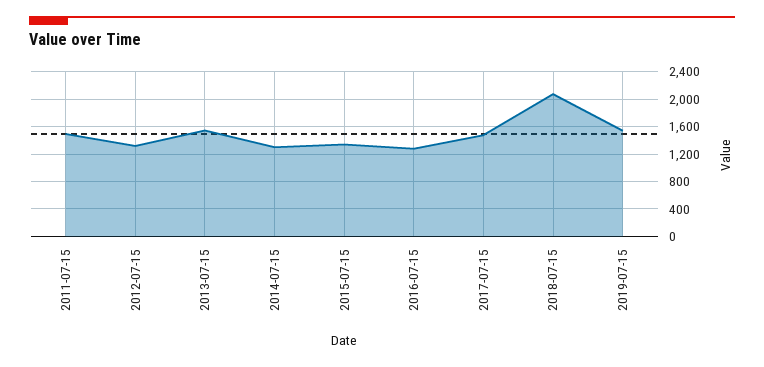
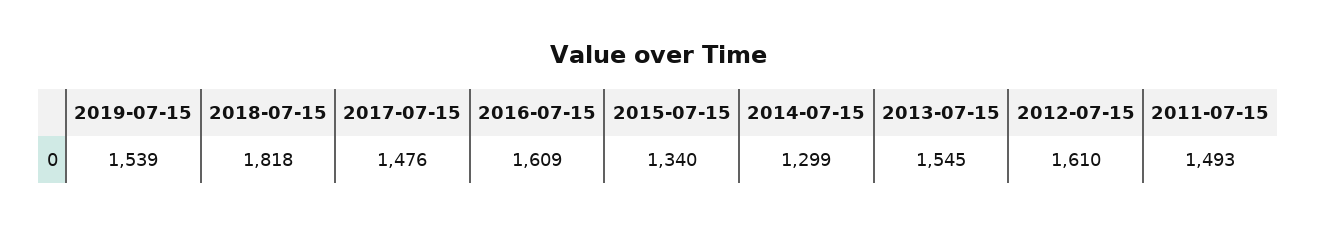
2012-07-15: 1300 -> 1610
2016-07-15: 1300 -> 1609
2018-07-15: 2100 -> 1818

